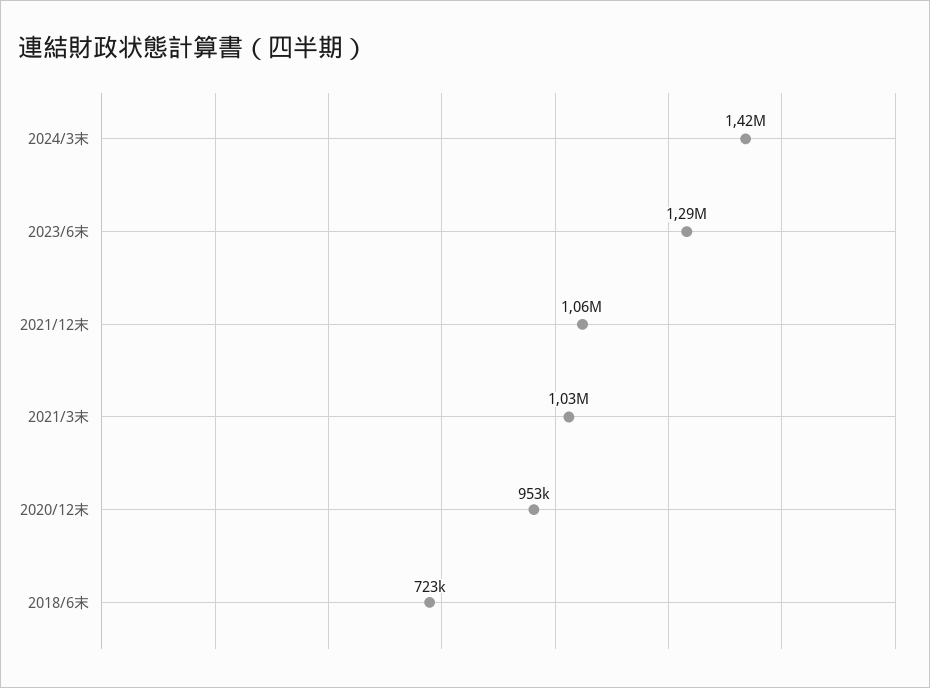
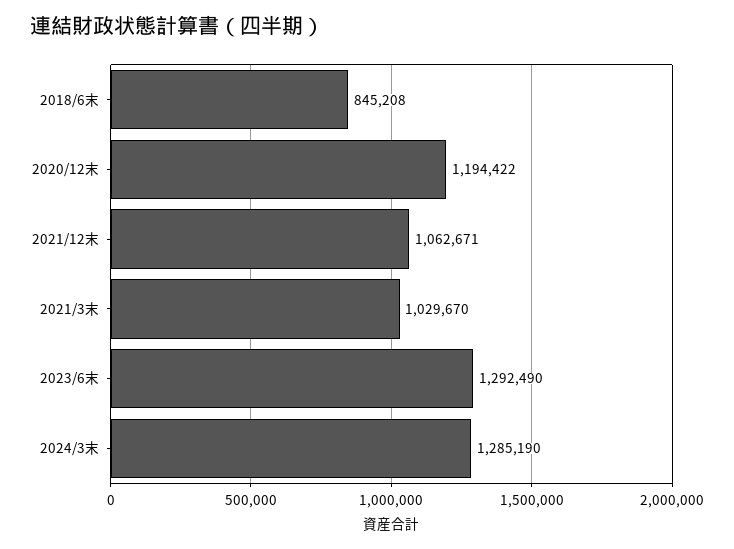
2024/3末: 1420000 -> 1285190
2020/12末: 953000 -> 1194422
2018/6末: 723000 -> 845208

